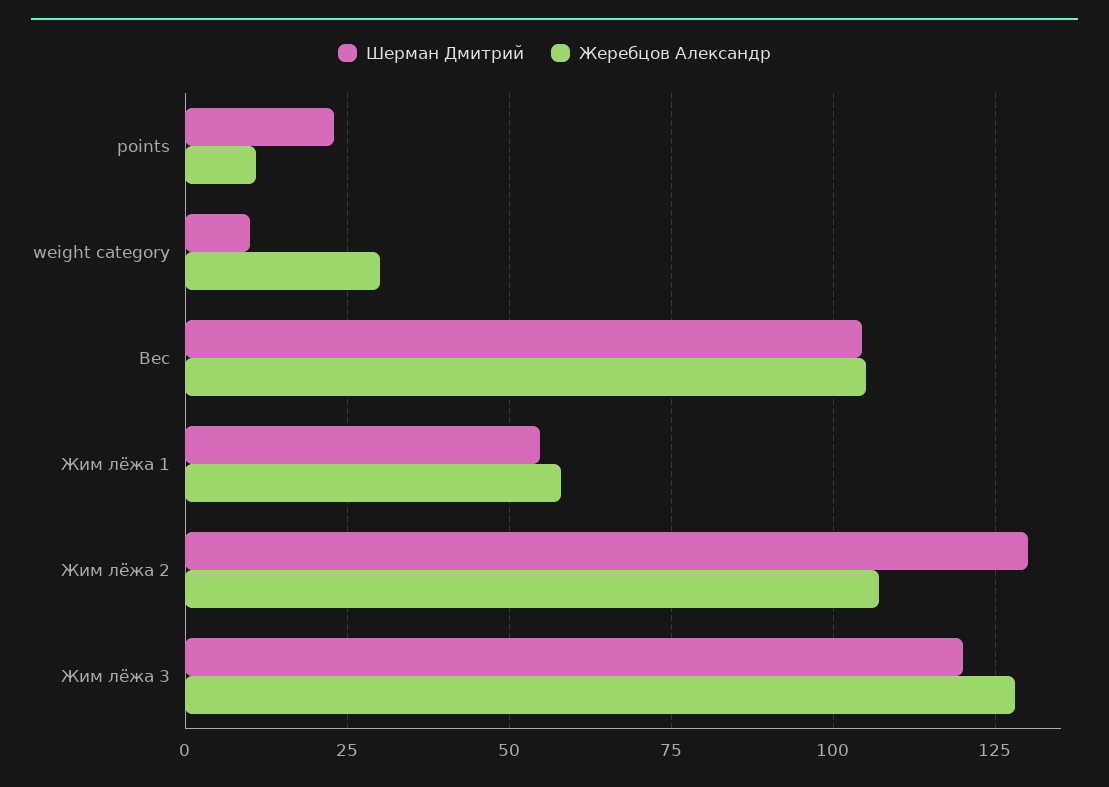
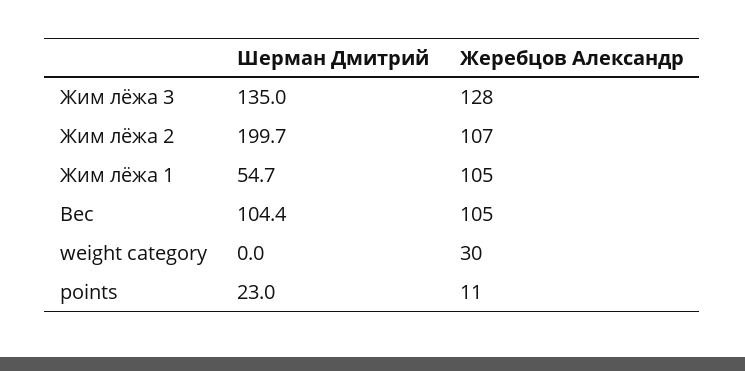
Шерман Дмитрий, weight category: 10 -> 0
Жеребцов Александр, Жим лёжа 1: 57.5 -> 105
Шерман Дмитрий, Жим лёжа 2: 130 -> 199.7
Шерман Дмитрий, Жим лёжа 3: 120 -> 135

